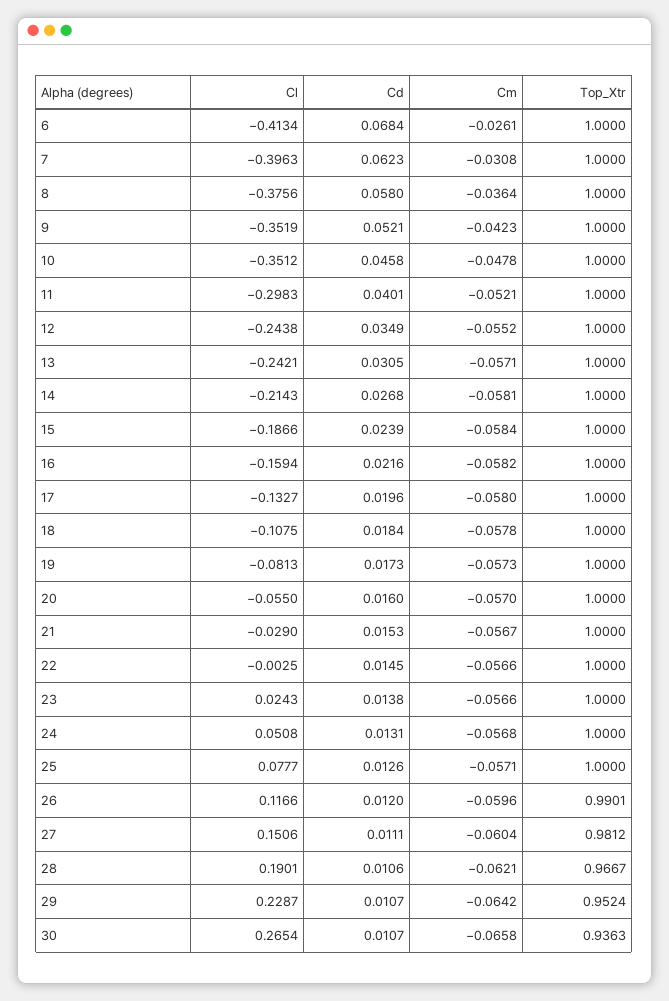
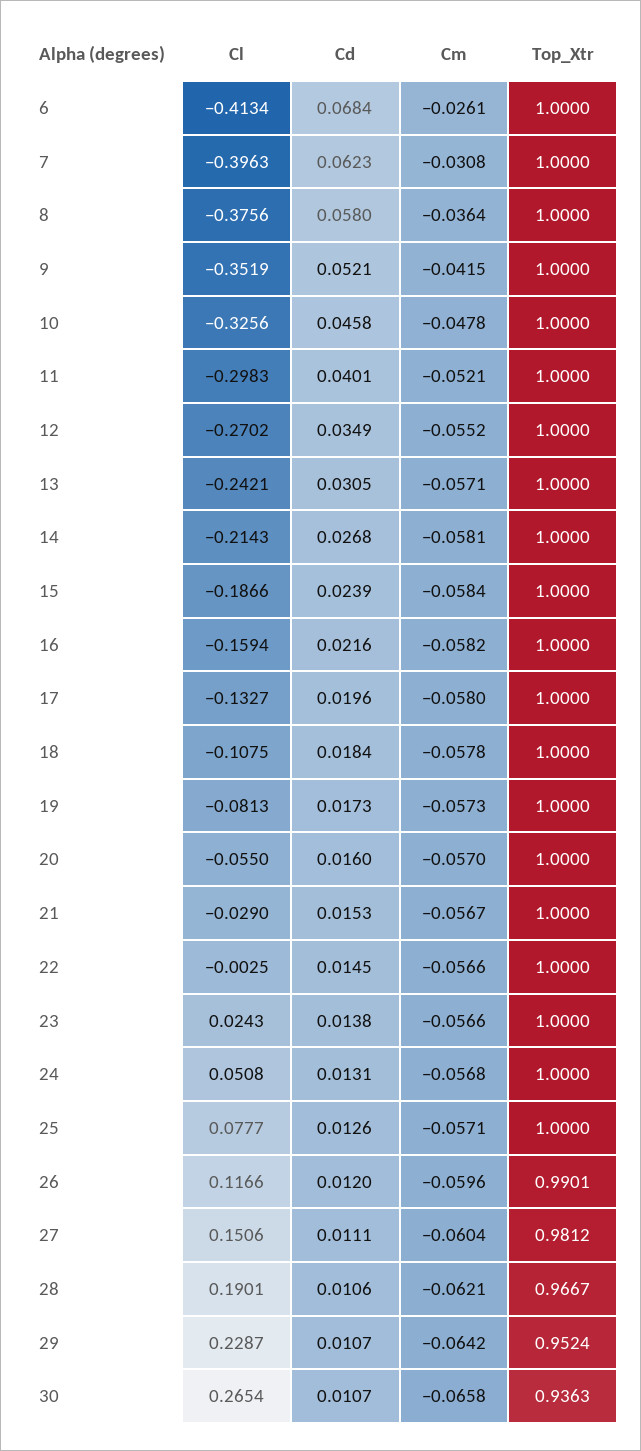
Cm, 9: -0.0423 -> -0.0415
Cl, 10: -0.3512 -> -0.3256
Cl, 12: -0.2438 -> -0.2702

